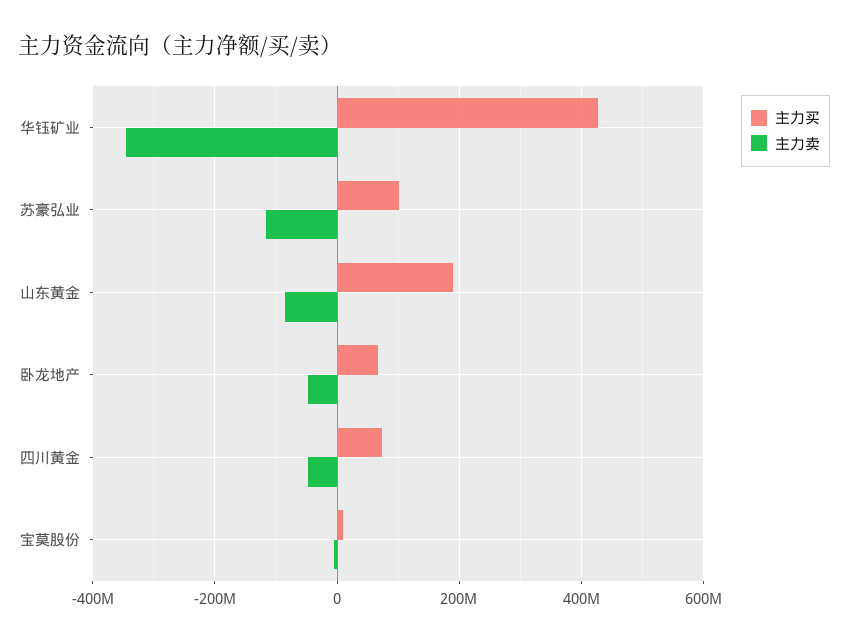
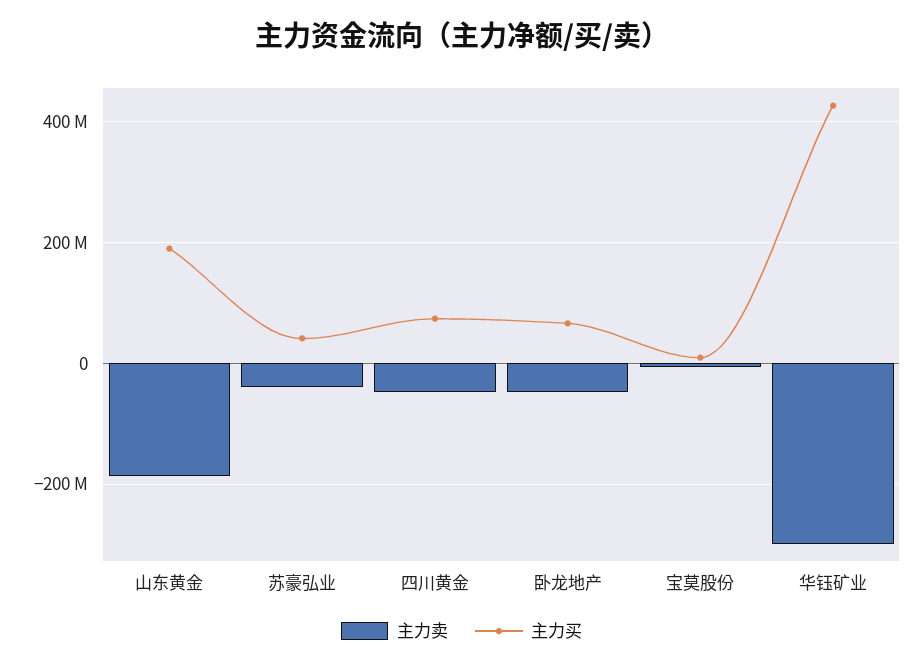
主力卖, 华钰矿业: -340000000 -> -300000000
主力买, 苏豪弘业: 100000000 -> 40000000
主力卖, 苏豪弘业: -120000000 -> -40000000
主力卖, 山东黄金: -80000000 -> -180000000

